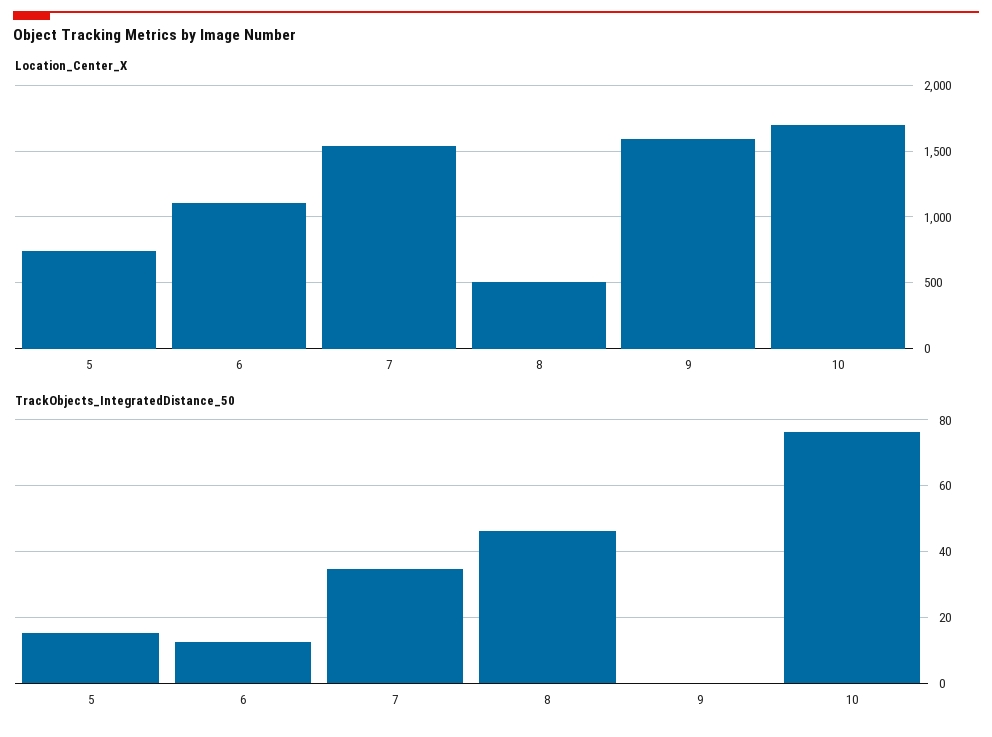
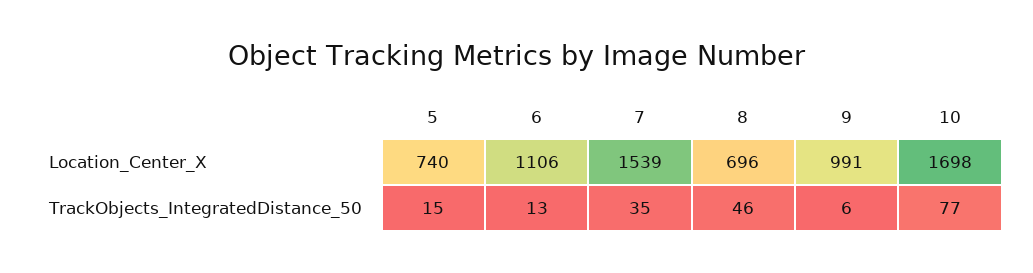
Location_Center_X, 8: 500 -> 696
Location_Center_X, 9: 1600 -> 991
TrackObjects_IntegratedDistance_50, 9: 0 -> 6

